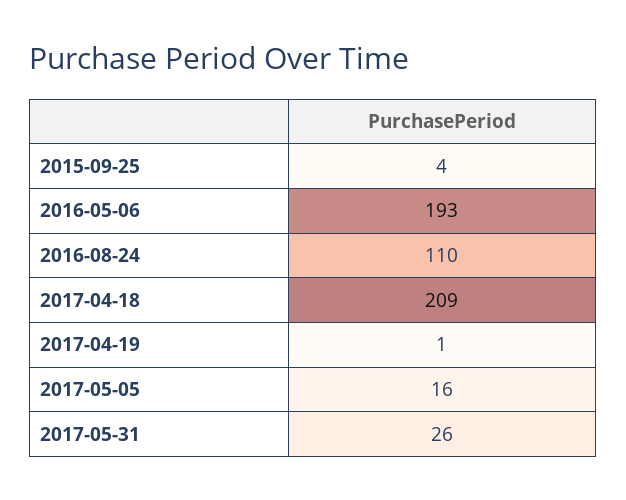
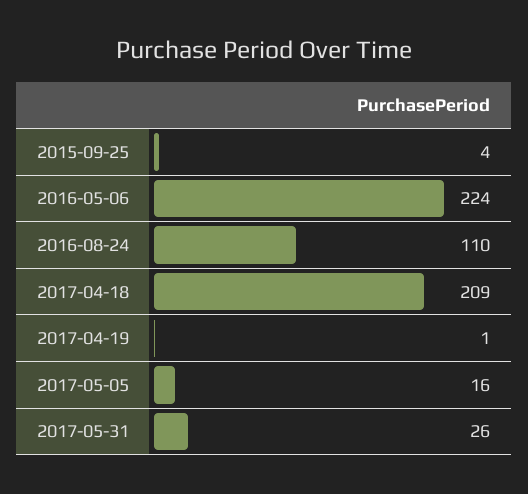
2016-05-06: 193 -> 224

